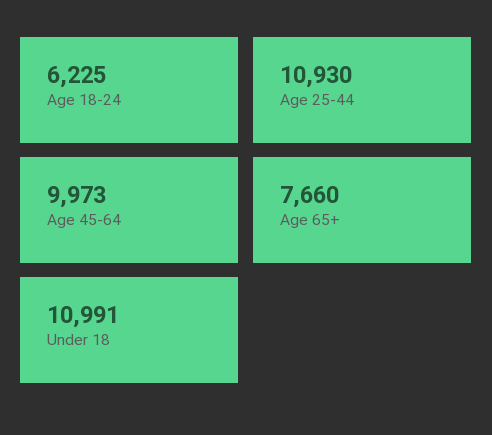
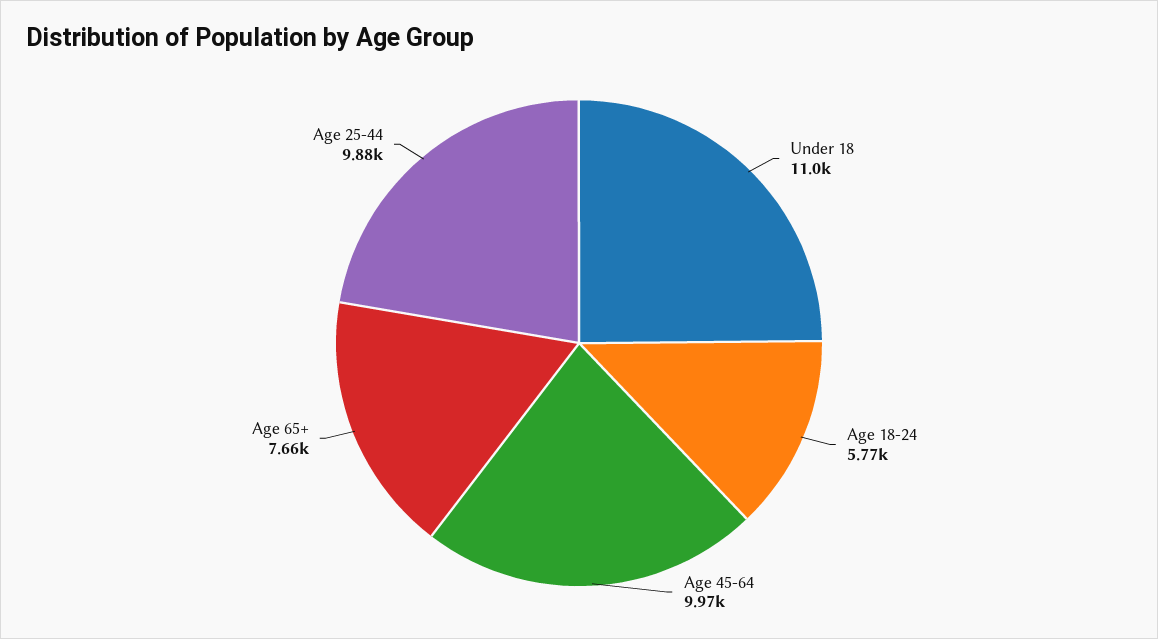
Age 18-24: 6225 -> 5770
Age 25-44: 10930 -> 9880

